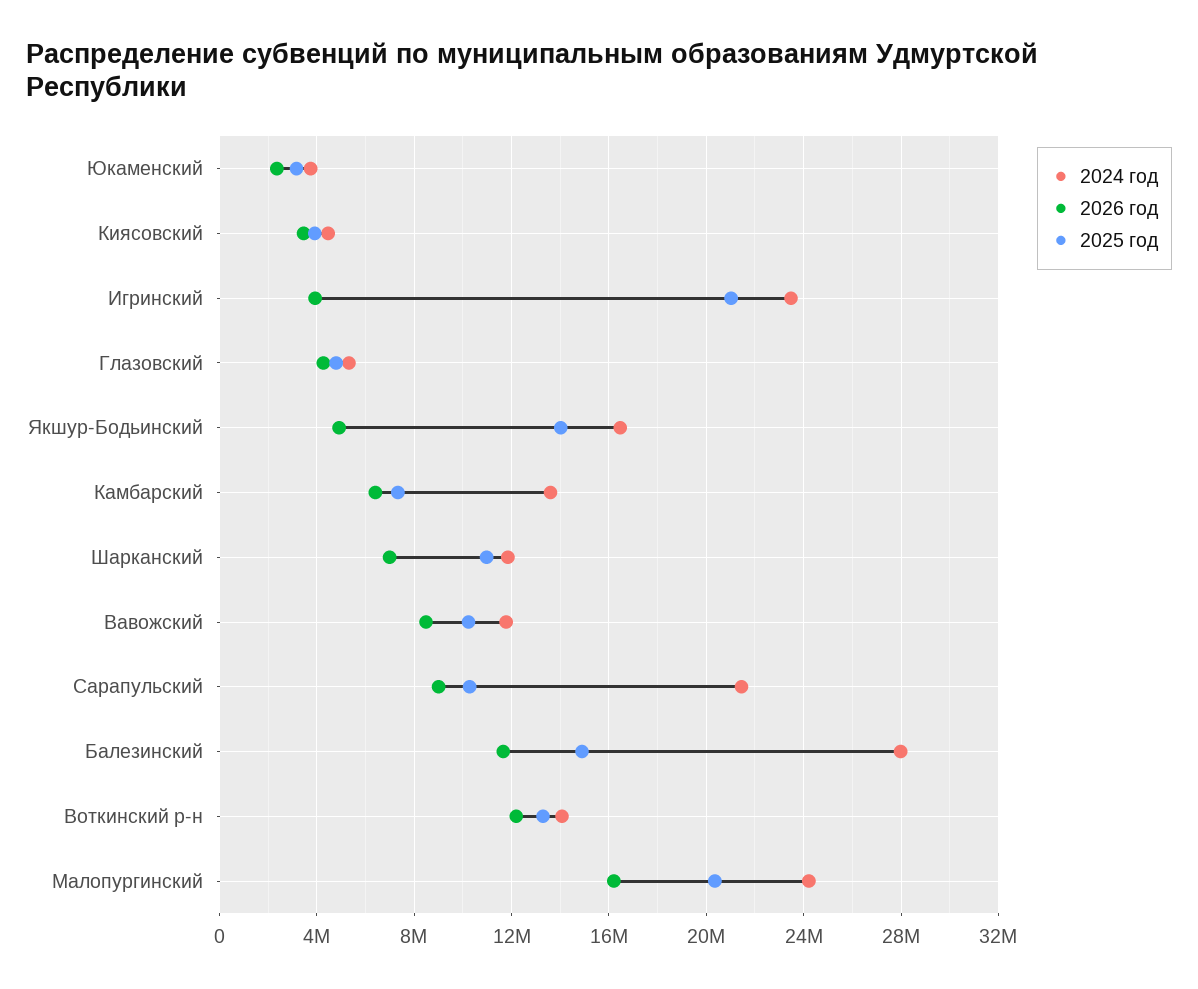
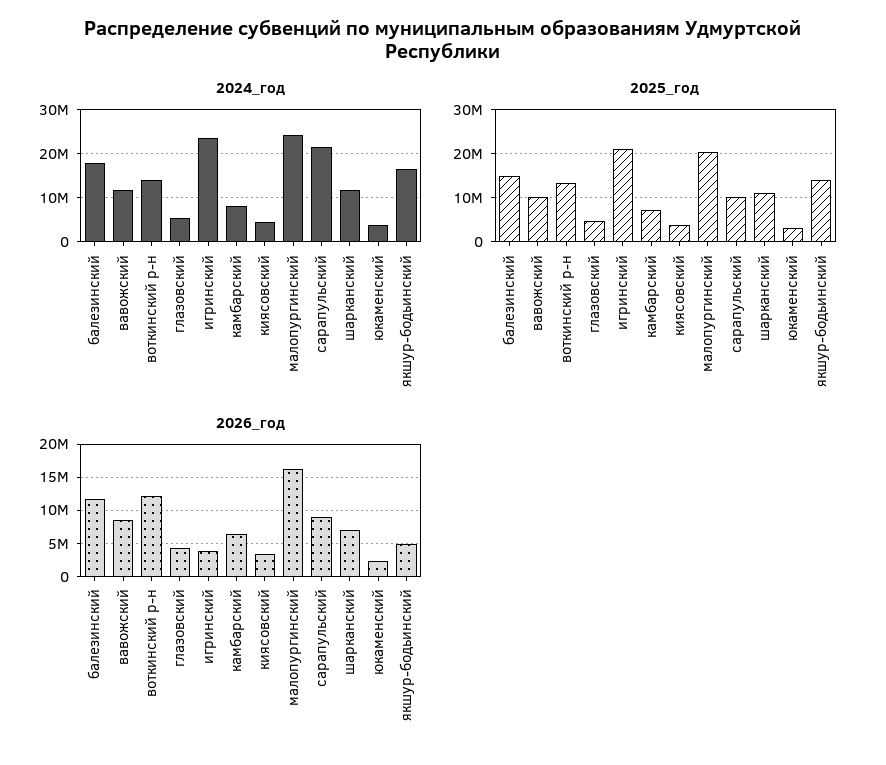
2024 год, Камбарский: 13500000 -> 8000000
2024 год, Балезинский: 28000000 -> 18000000

